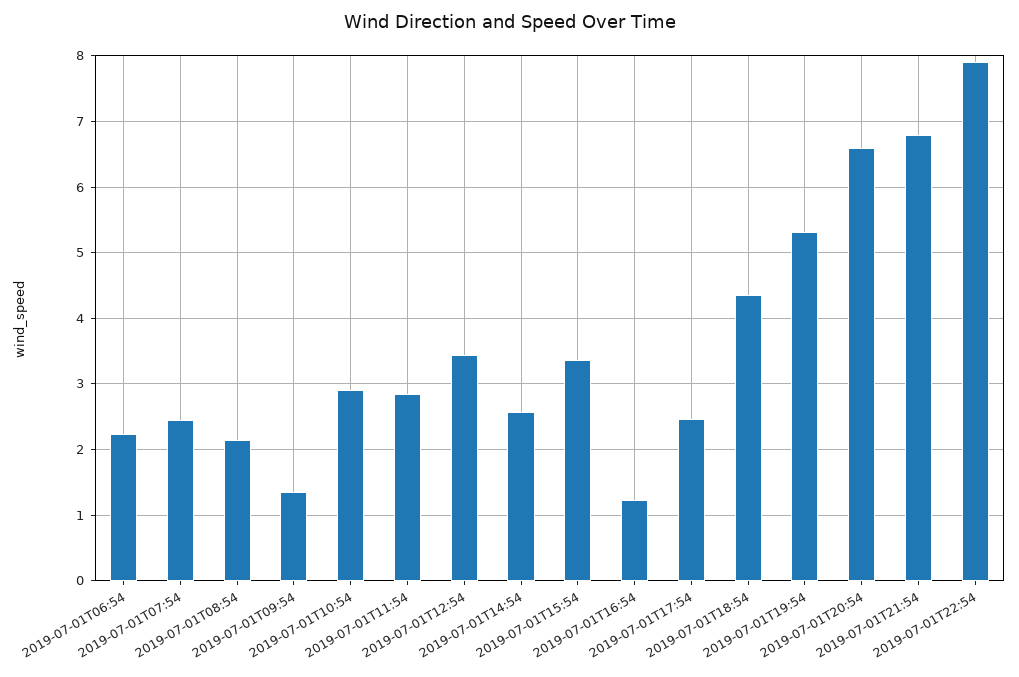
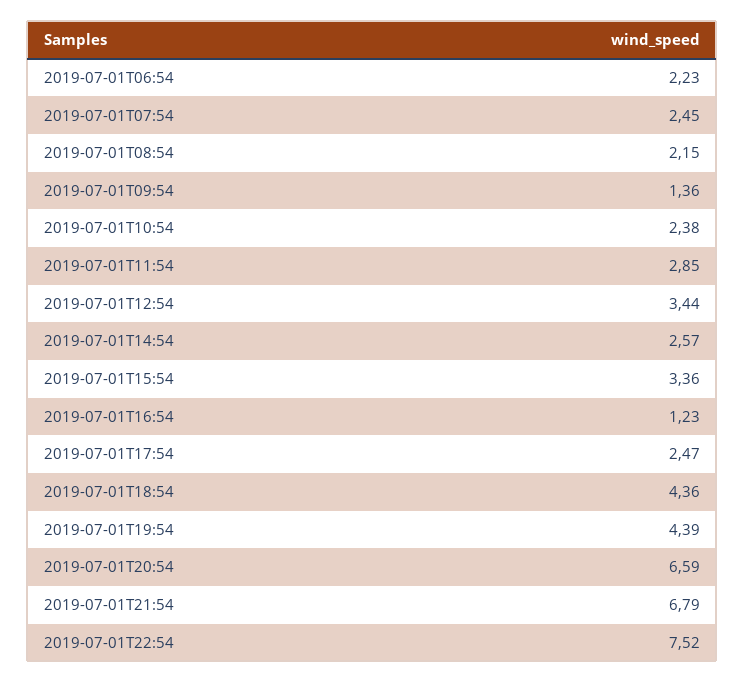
2019-07-01T10:54: 2.9 -> 2.38
2019-07-01T19:54: 5.3 -> 4.39
2019-07-01T22:54: 7.9 -> 7.52

